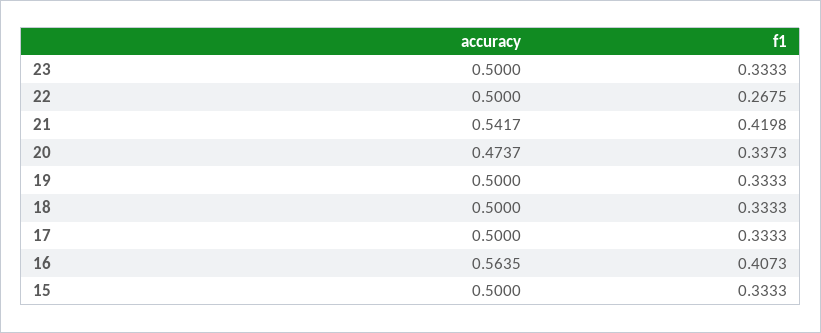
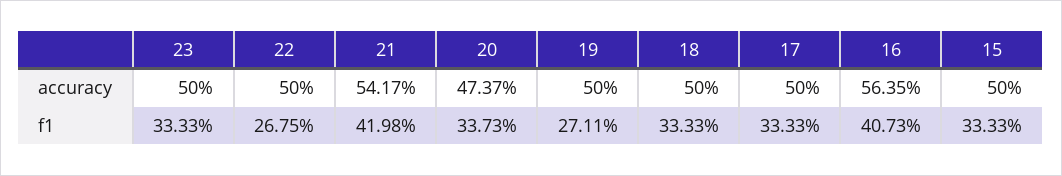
f1, 19: 0.3333 -> 0.2711

